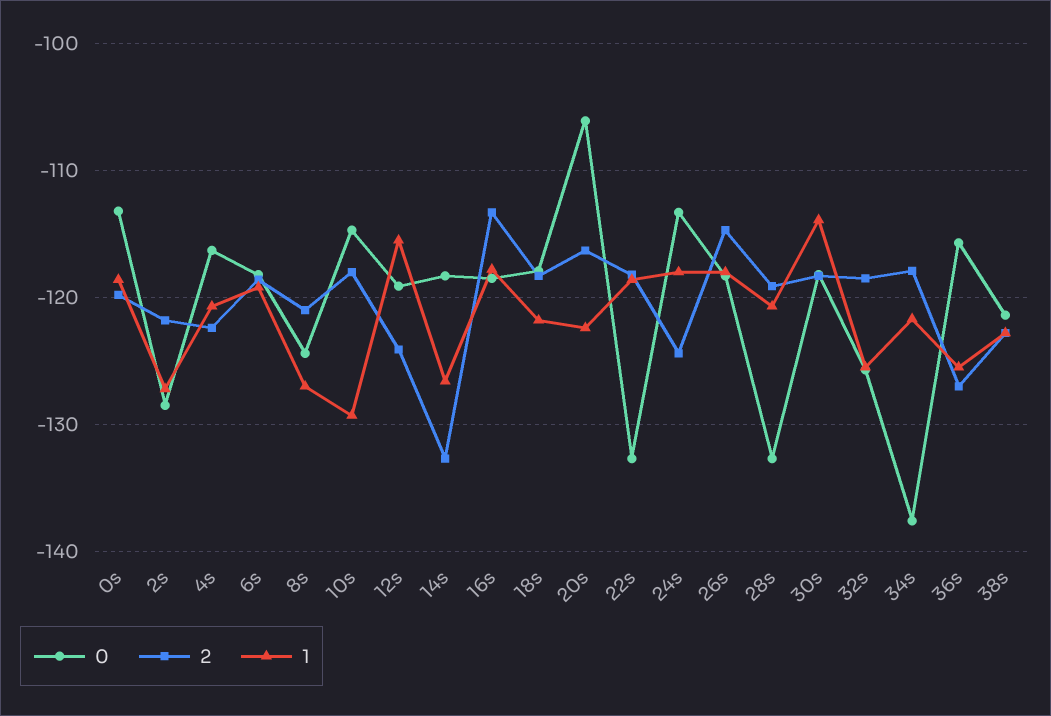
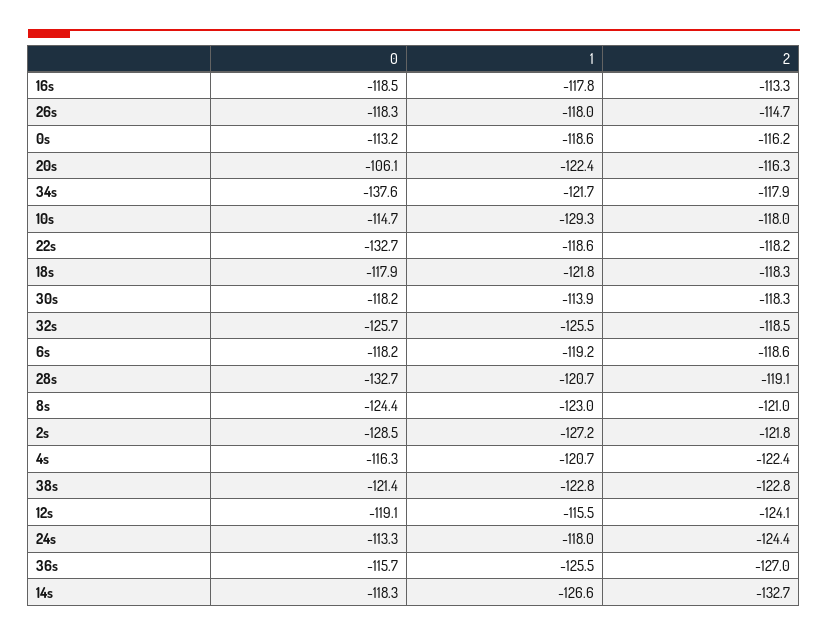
2, 0s: -120 -> -116.2
1, 8s: -127 -> -123

